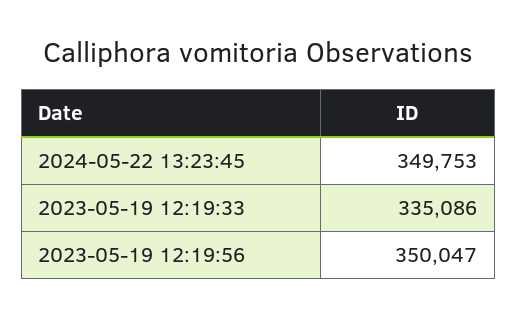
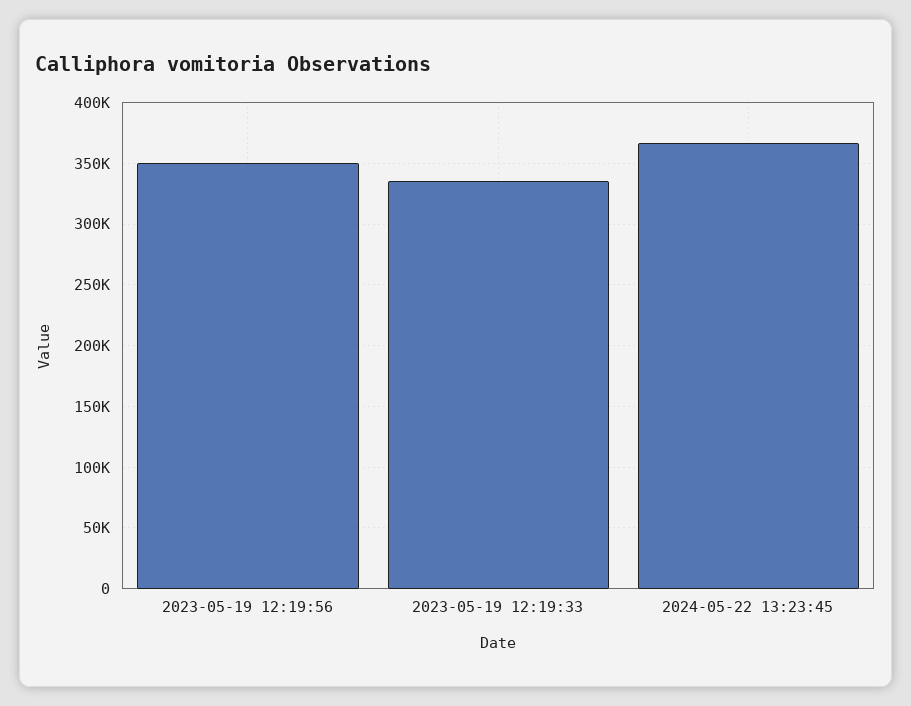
2024-05-22 13:23:45: 349753 -> 365000

